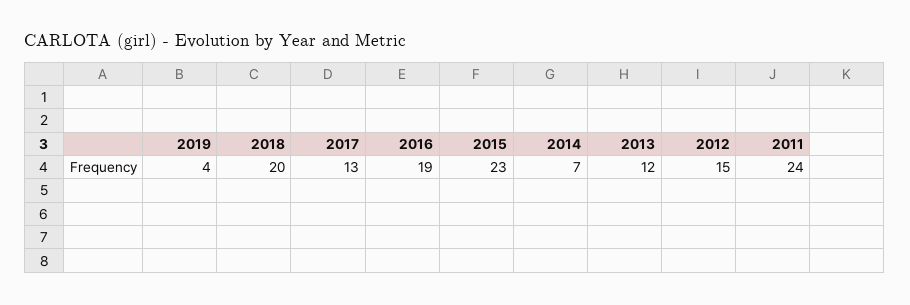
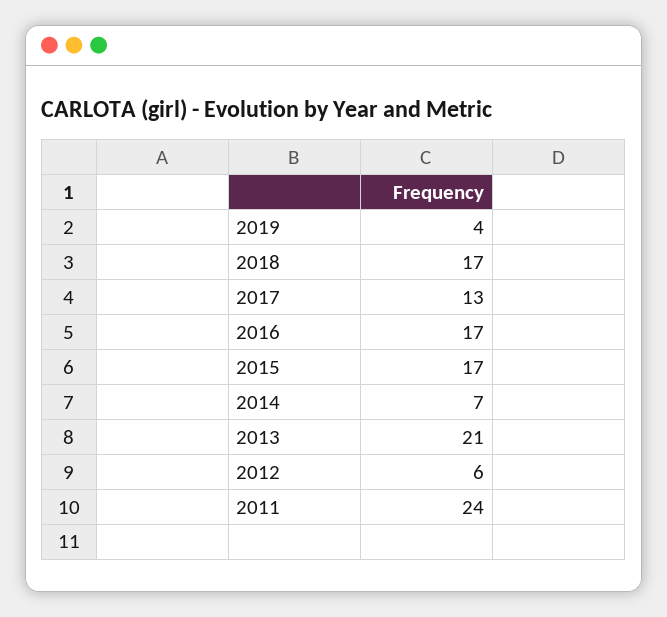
2018: 20 -> 17
2016: 19 -> 17
2015: 23 -> 17
2013: 12 -> 21
2012: 15 -> 6

